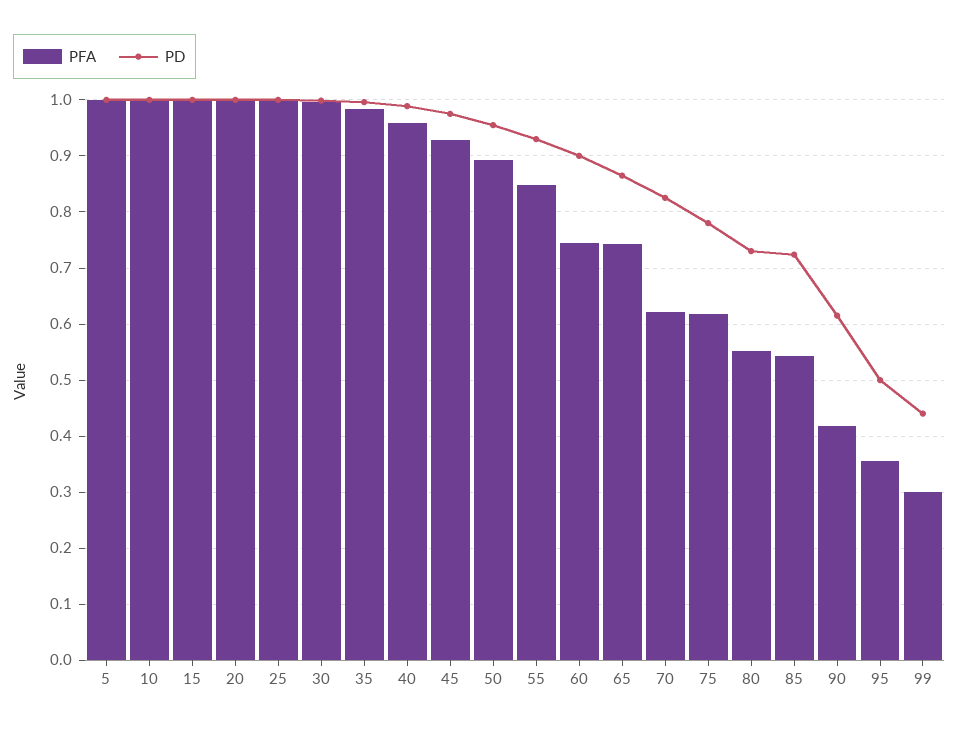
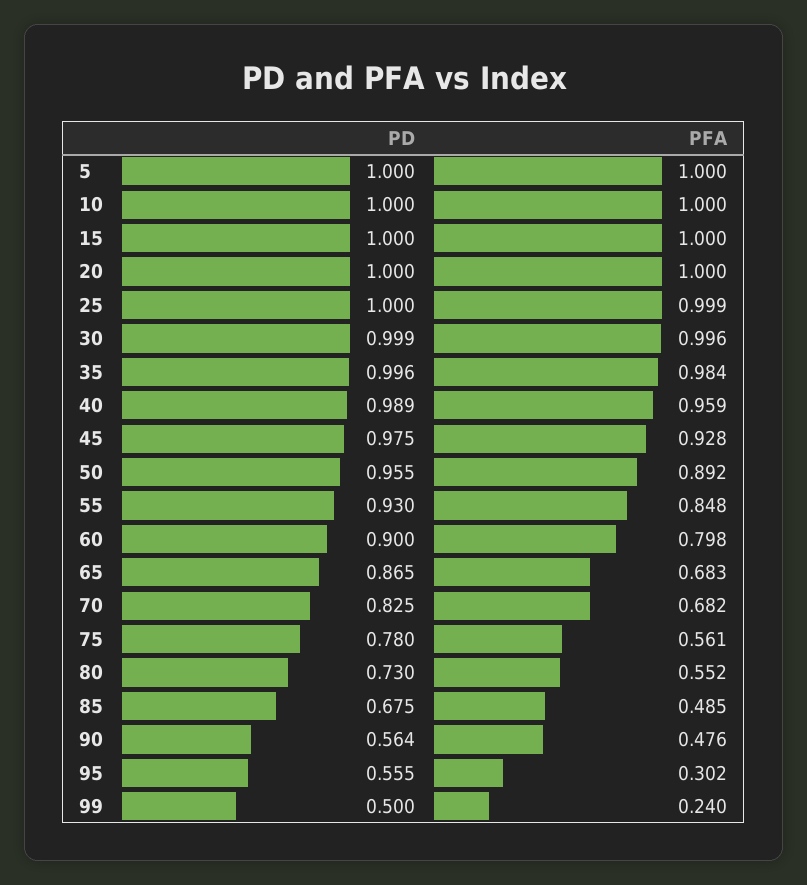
PFA, 60: 0.74 -> 0.798
PFA, 65: 0.74 -> 0.683
PFA, 70: 0.62 -> 0.682
PFA, 75: 0.62 -> 0.561
PFA, 85: 0.54 -> 0.485
PD, 85: 0.72 -> 0.675
PFA, 90: 0.42 -> 0.476
PD, 90: 0.62 -> 0.564
PFA, 95: 0.36 -> 0.302
PD, 95: 0.5 -> 0.555
PFA, 99: 0.3 -> 0.24
PD, 99: 0.44 -> 0.5

